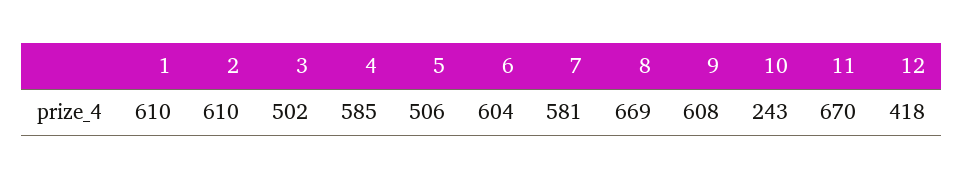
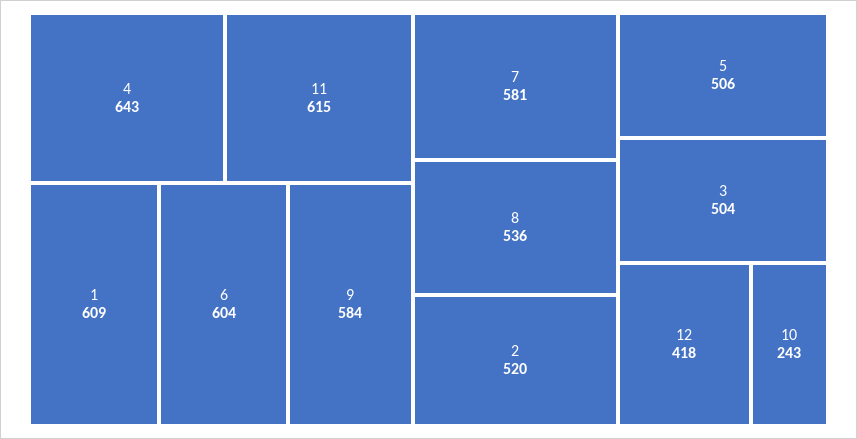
1: 610 -> 609
2: 610 -> 520
3: 502 -> 504
4: 585 -> 643
8: 669 -> 536
9: 608 -> 584
11: 670 -> 615

